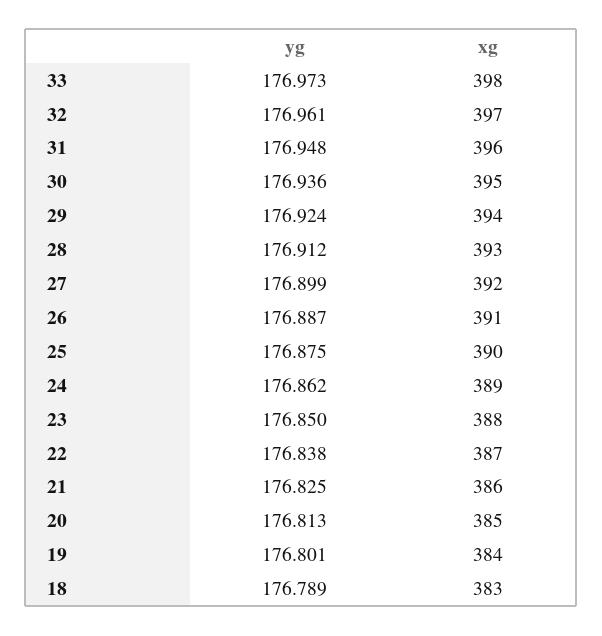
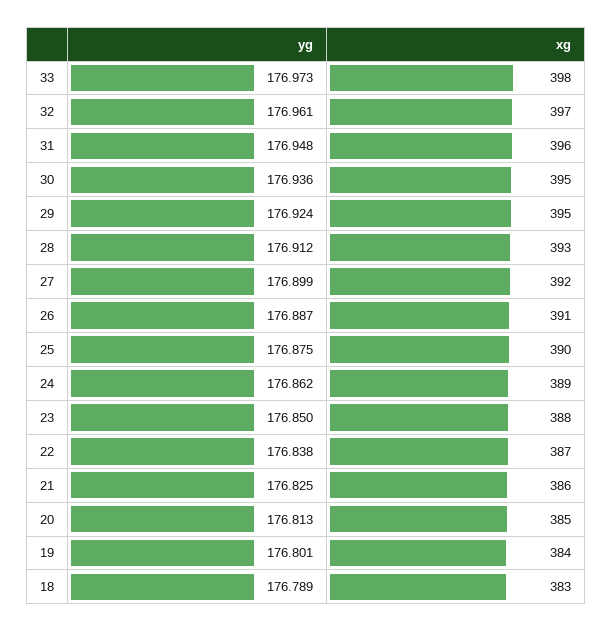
xg, 29: 394 -> 395

